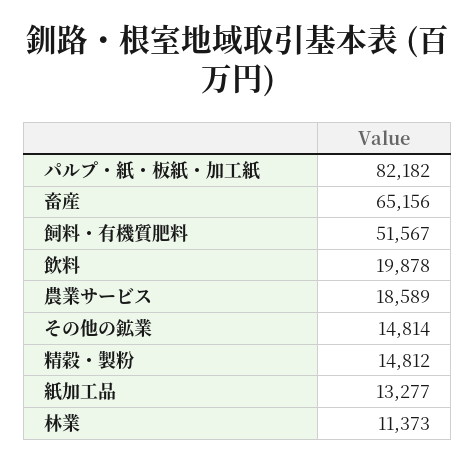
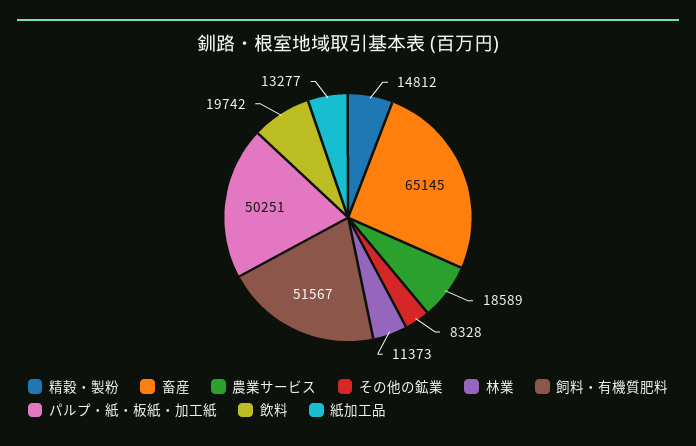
パルプ・紙・板紙・加工紙: 82182 -> 50251
畜産: 65156 -> 65145
飲料: 19878 -> 19742
その他の鉱業: 14814 -> 8328

